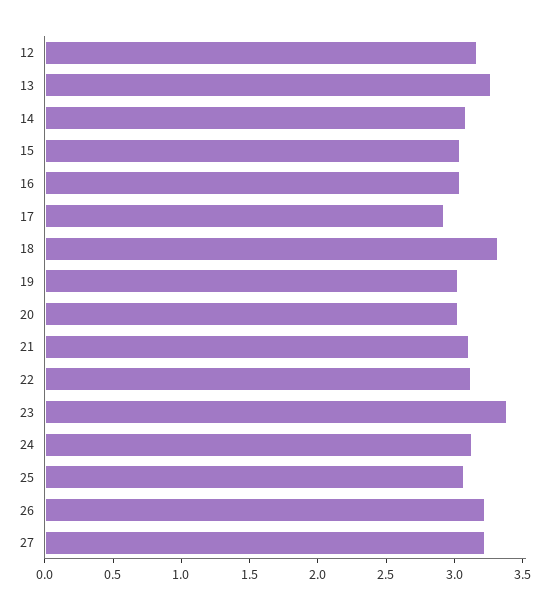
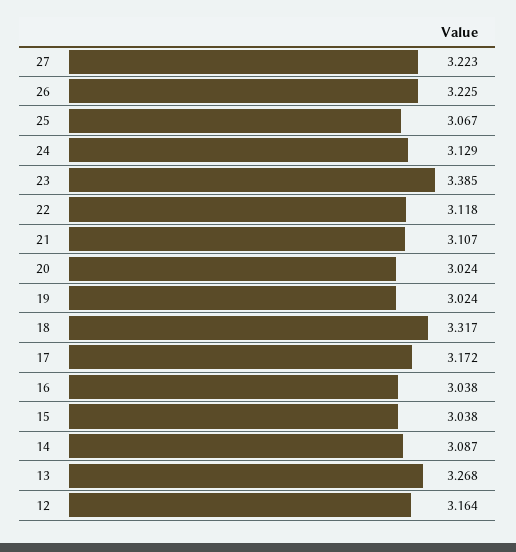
17: 2.9 -> 3.172

